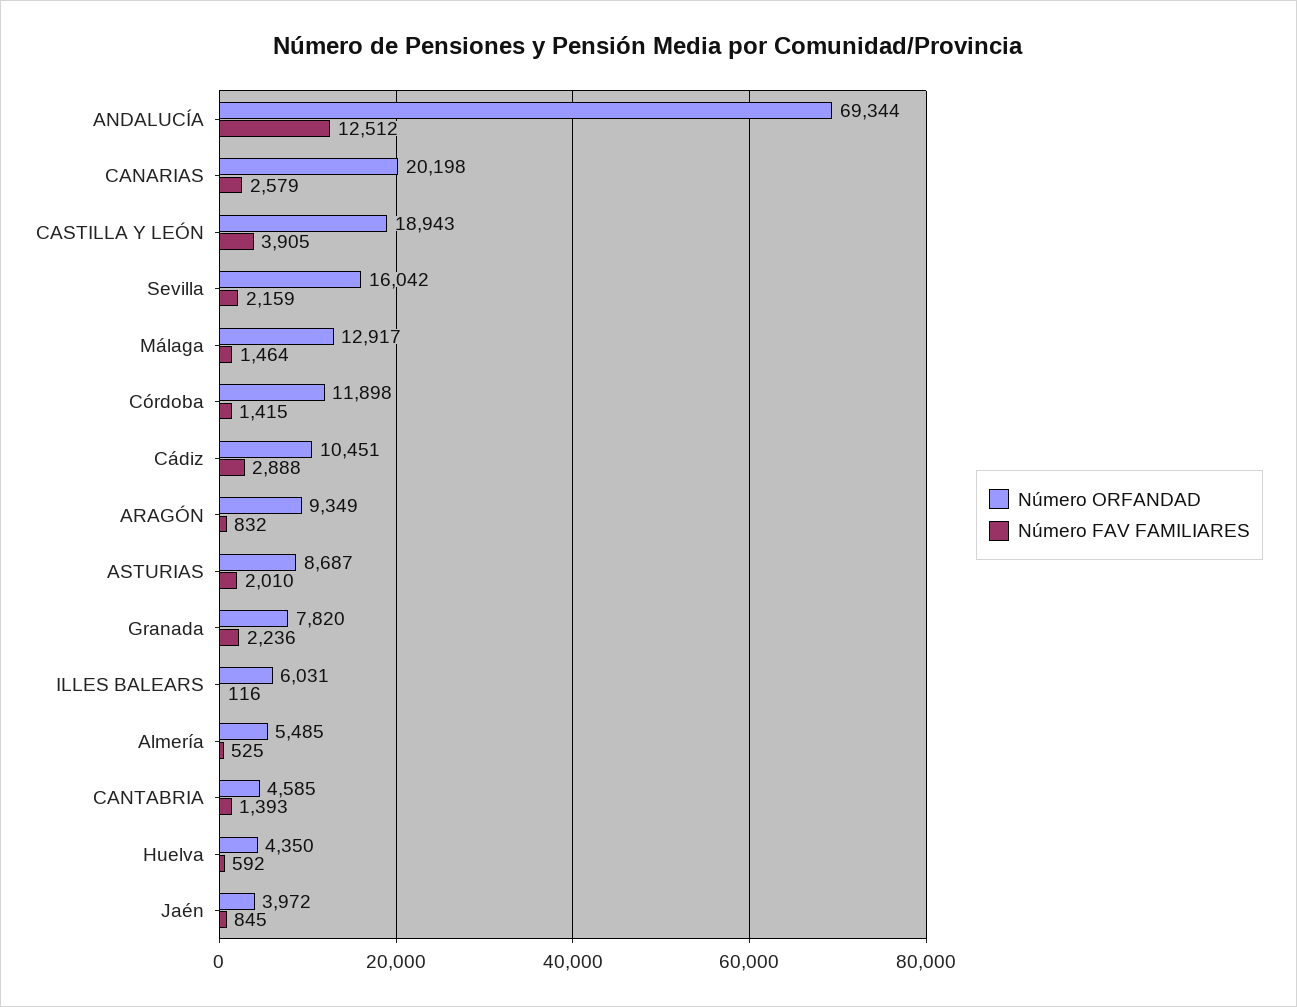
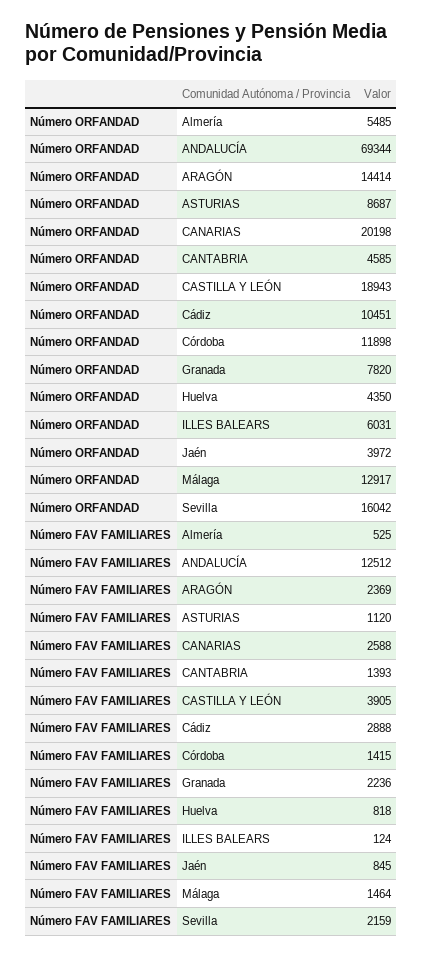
Número FAV FAMILIARES, CANARIAS: 2579 -> 2588
Número ORFANDAD, ARAGÓN: 9349 -> 14414
Número FAV FAMILIARES, ARAGÓN: 832 -> 2369
Número FAV FAMILIARES, ASTURIAS: 2010 -> 1120
Número FAV FAMILIARES, ILLES BALEARS: 116 -> 124
Número FAV FAMILIARES, Huelva: 592 -> 818

